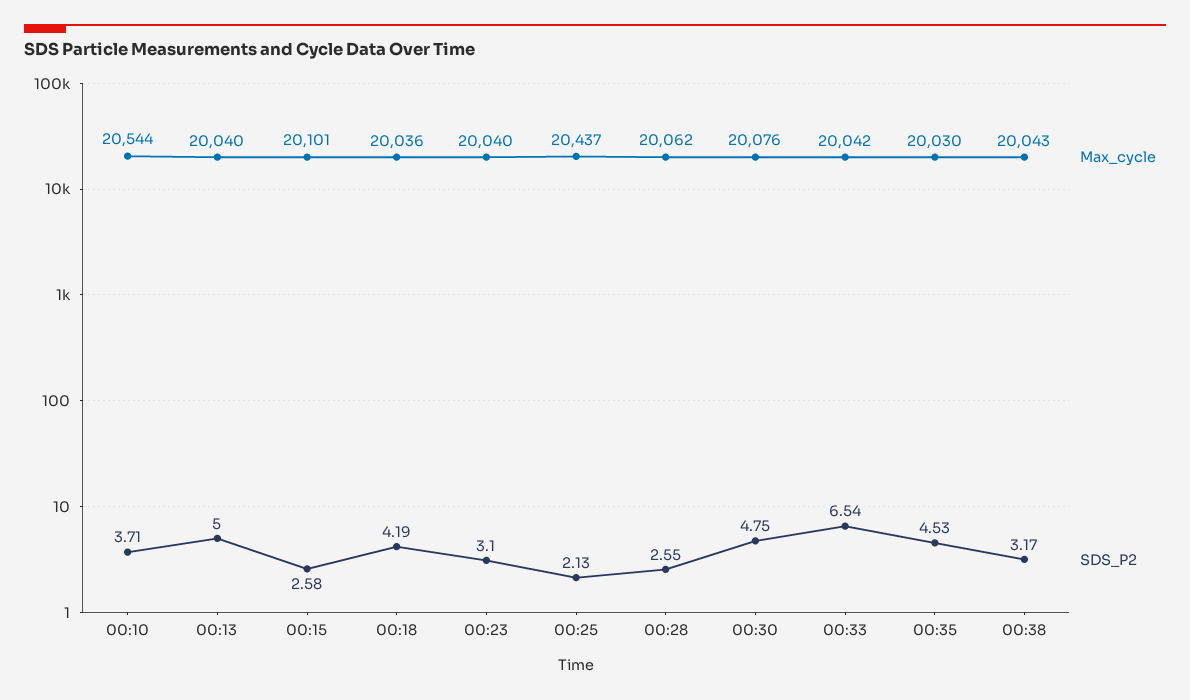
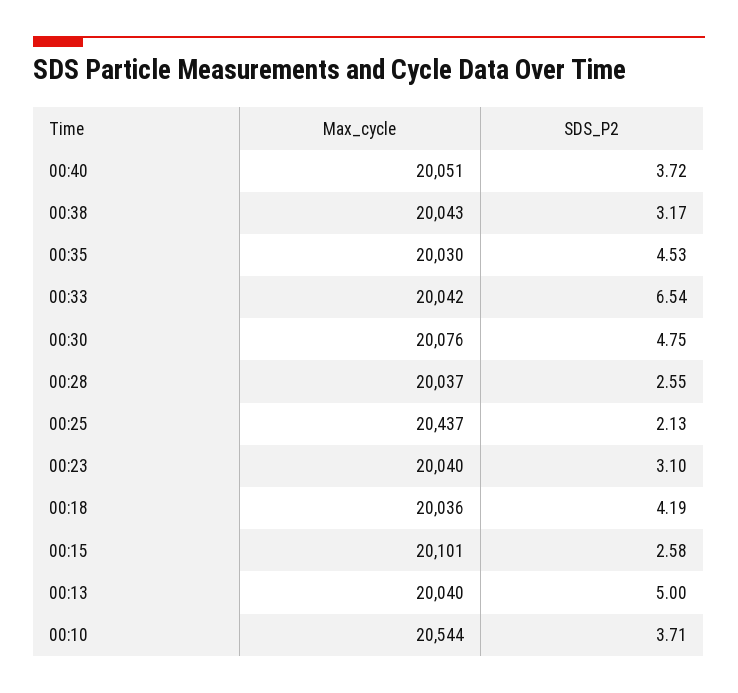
Max_cycle, 00:28: 20062 -> 20037
Max_cycle, 00:40: none -> 20051
SDS_P2, 00:40: none -> 3.72

